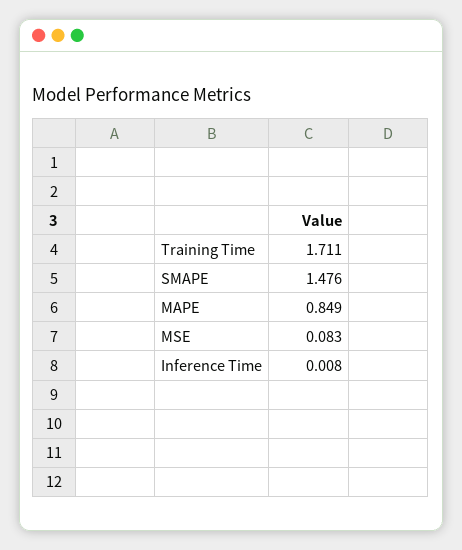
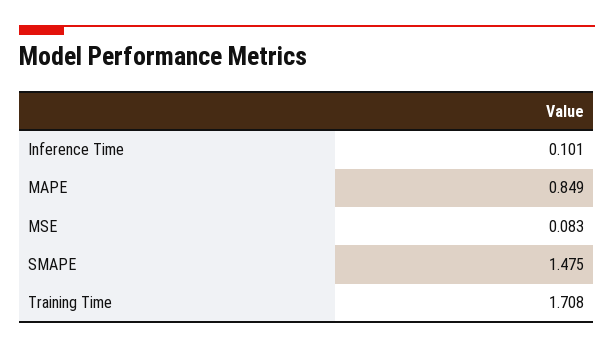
Training Time: 1.711 -> 1.708
SMAPE: 1.476 -> 1.475
Inference Time: 0.008 -> 0.101

